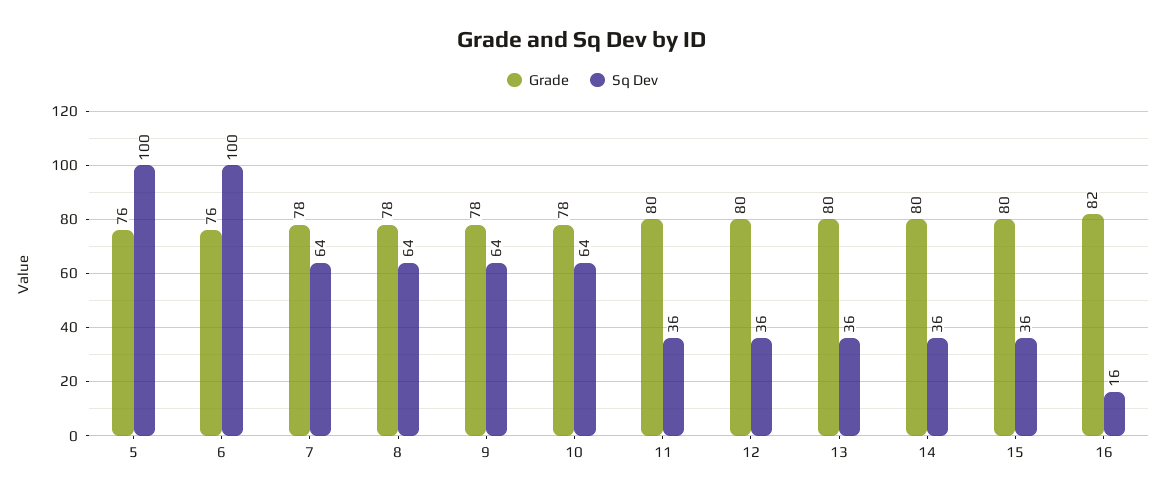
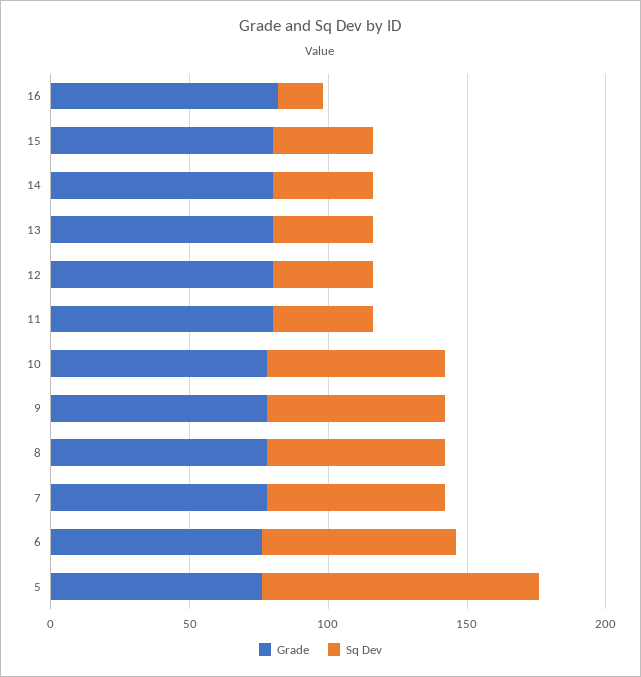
Sq Dev, 6: 100 -> 70

